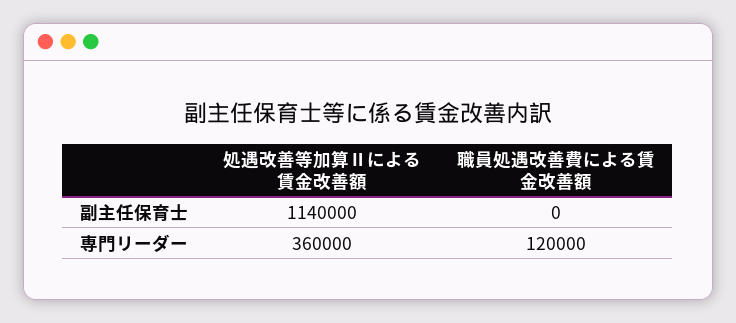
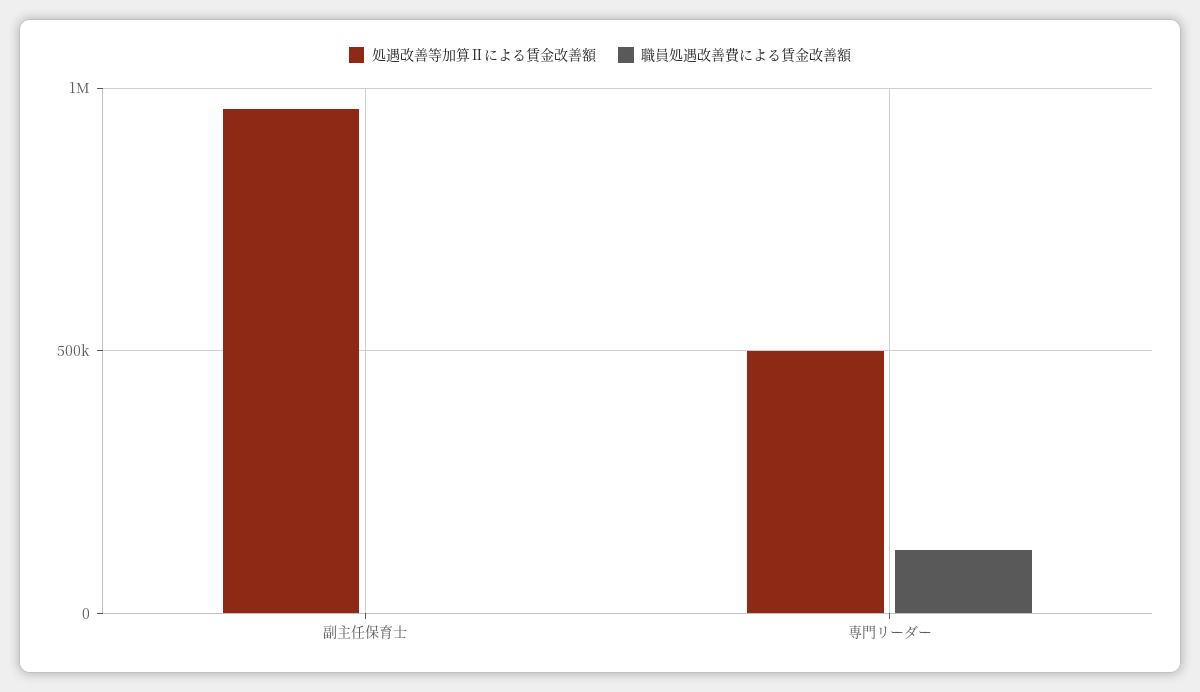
処遇改善等加算Ⅱによる賃金改善額, 副主任保育士: 1140000 -> 950000
処遇改善等加算Ⅱによる賃金改善額, 専門リーダー: 360000 -> 500000

